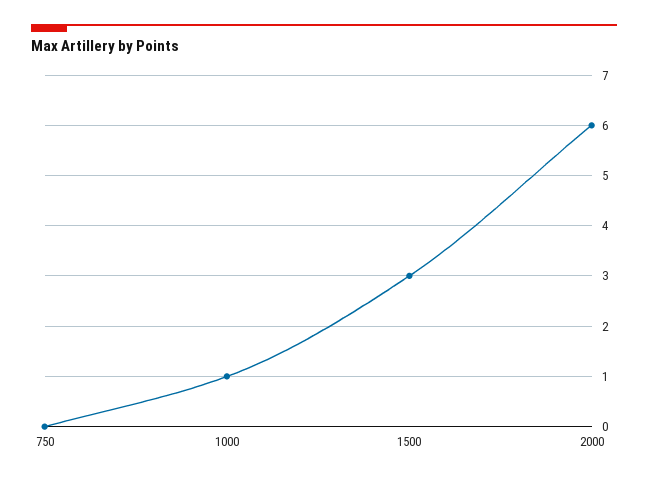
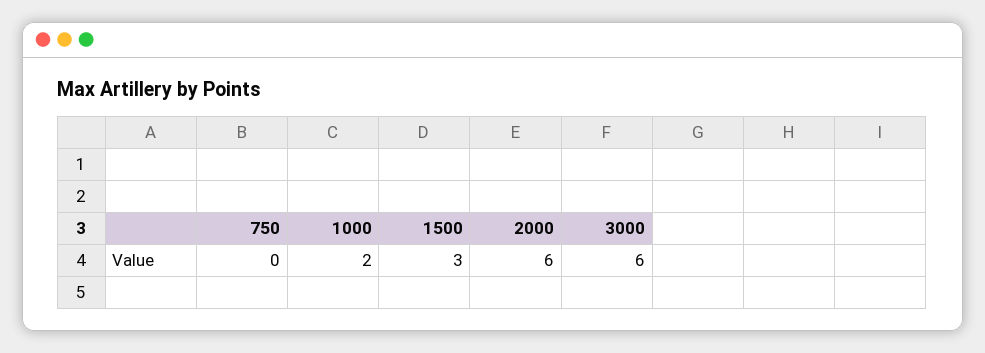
1000: 1 -> 2
3000: none -> 6

